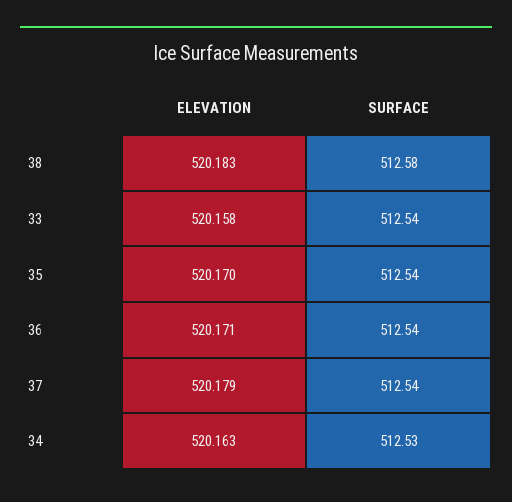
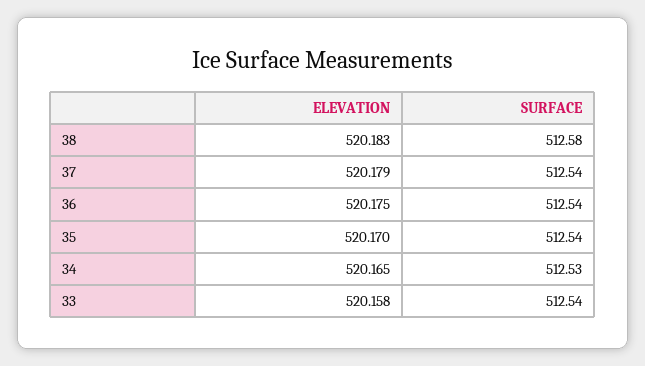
ELEVATION, 36: 520.171 -> 520.175
ELEVATION, 34: 520.163 -> 520.165

